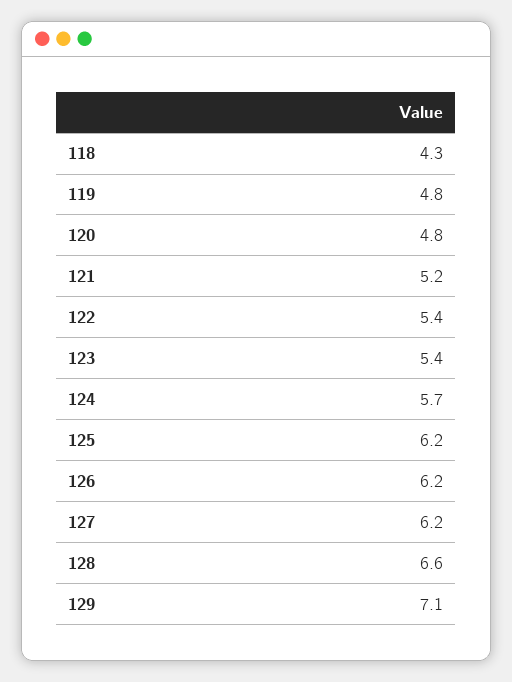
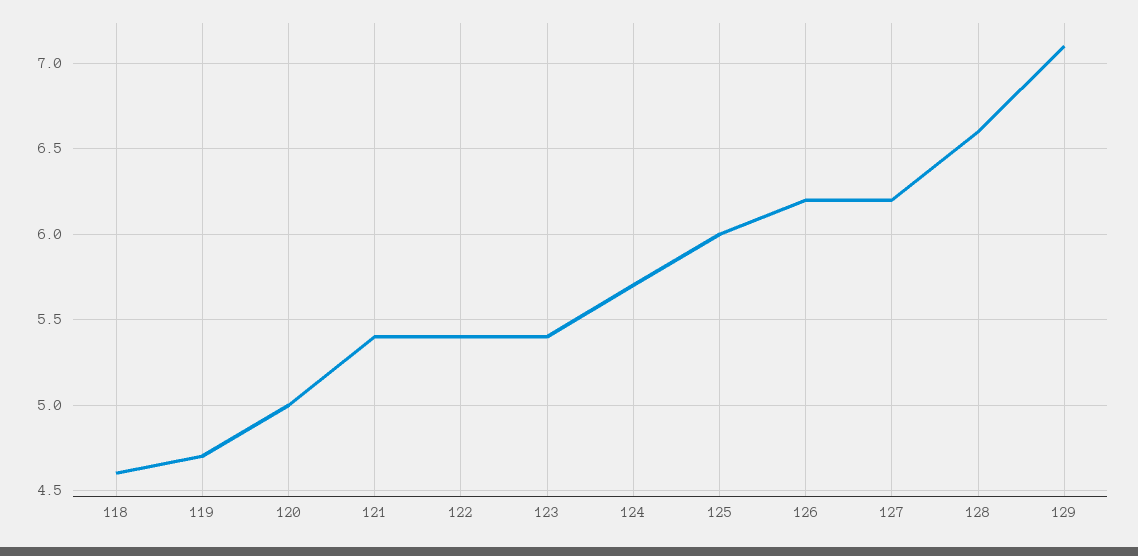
118: 4.3 -> 4.6
119: 4.8 -> 4.7
120: 4.8 -> 5
121: 5.2 -> 5.4
125: 6.2 -> 6

